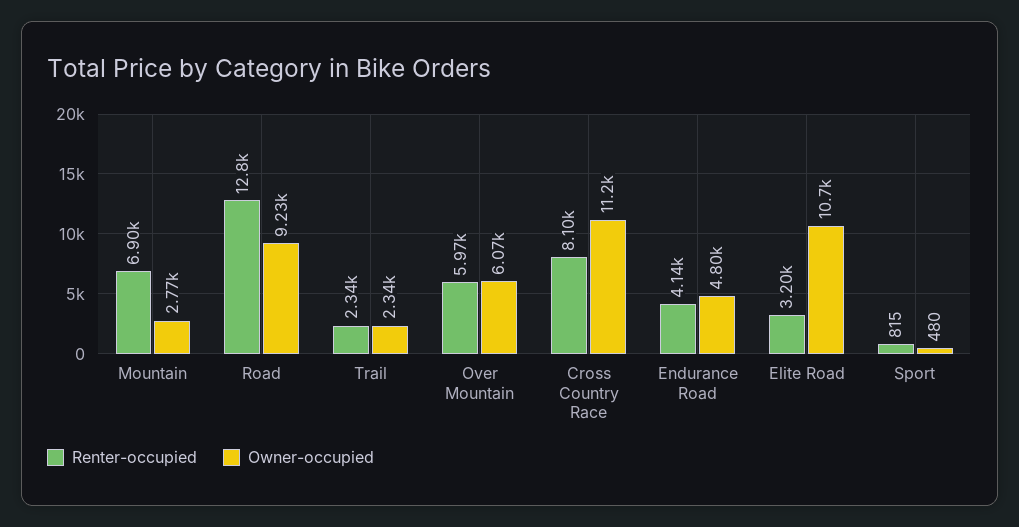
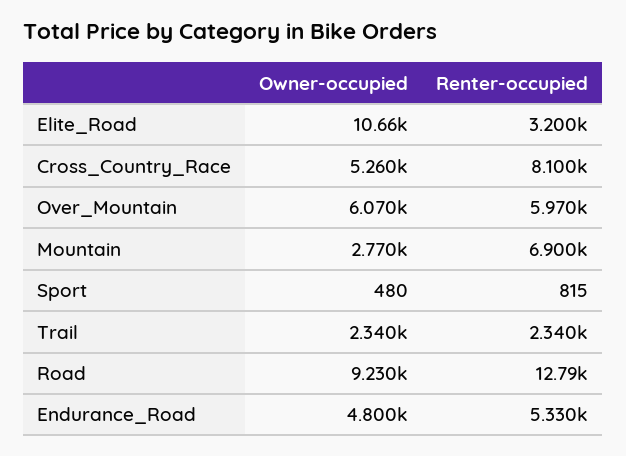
Owner-occupied, Cross Country Race: 11200 -> 5260
Renter-occupied, Endurance Road: 4140 -> 5330

